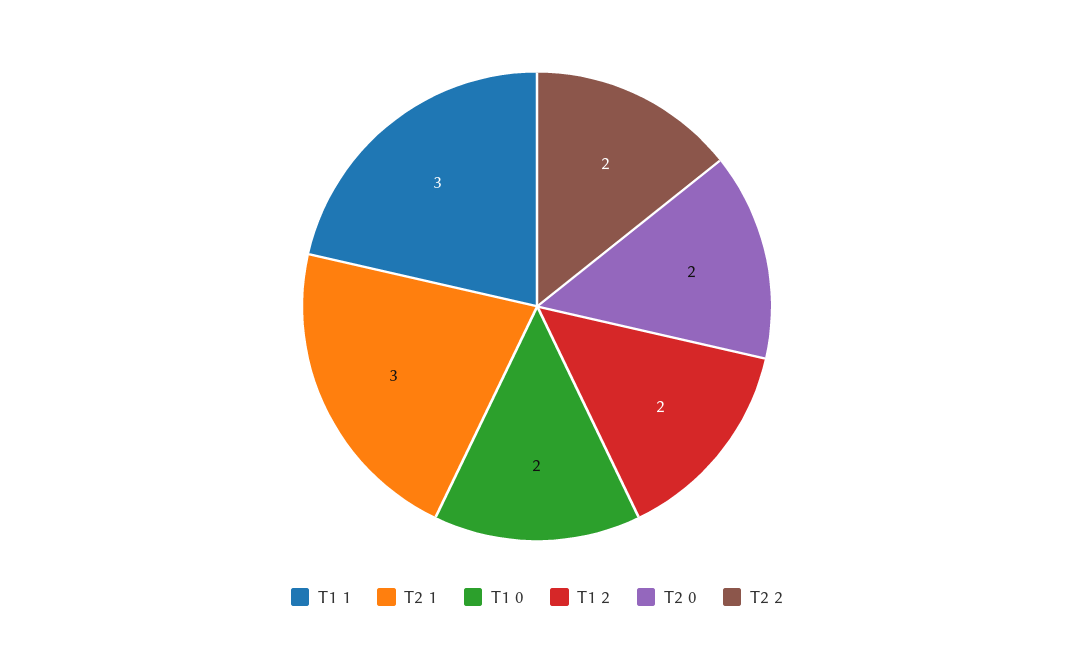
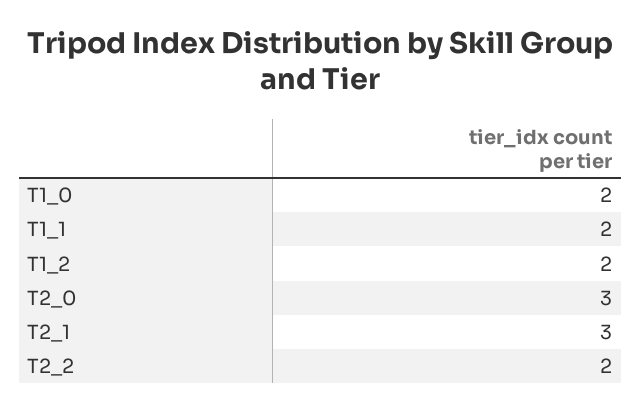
T1 1: 3 -> 2
T2 0: 2 -> 3

